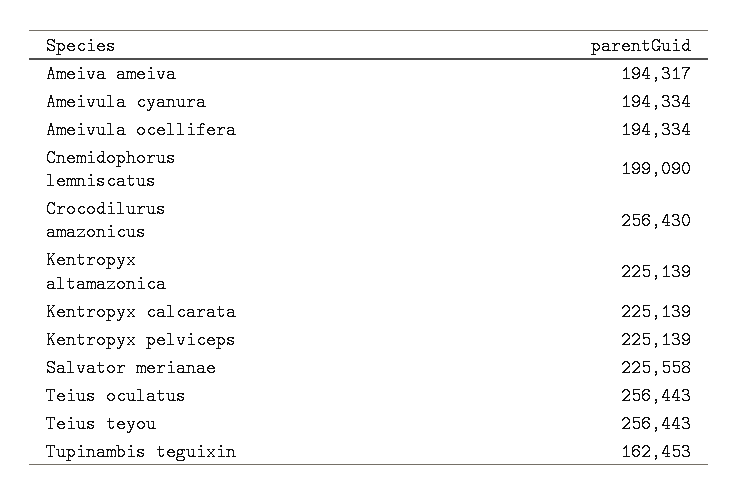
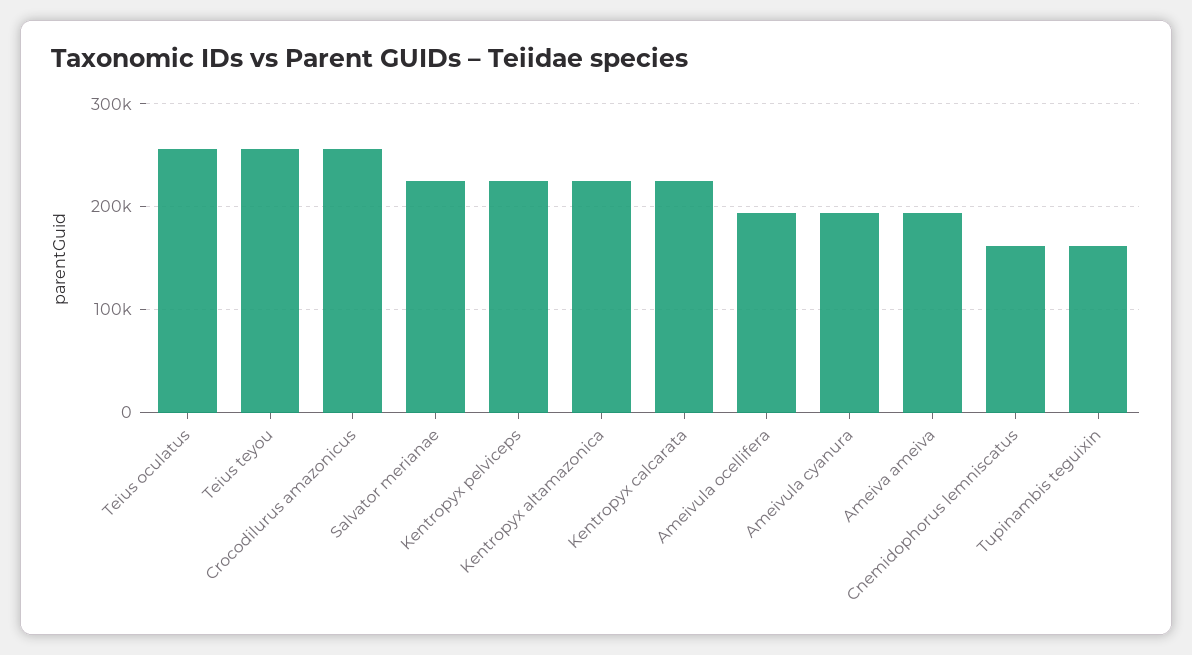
Cnemidophorus lemniscatus: 199090 -> 160000

